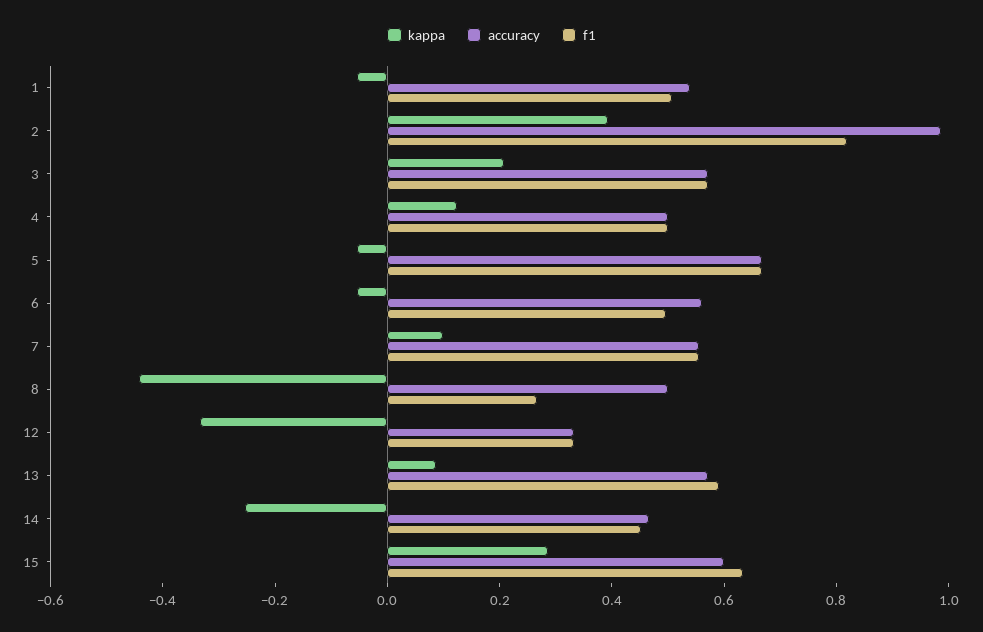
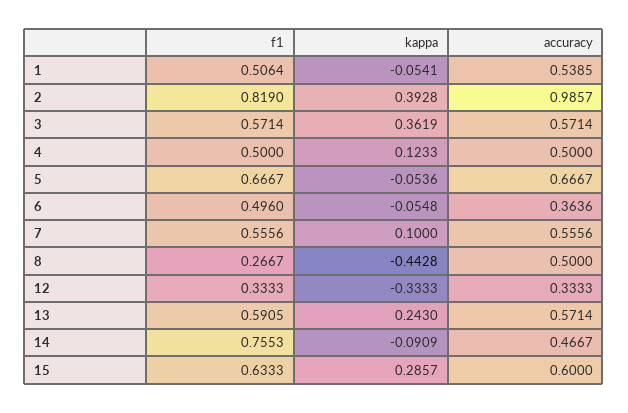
kappa, 3: 0.2 -> 0.3619
accuracy, 6: 0.55 -> 0.3636
kappa, 13: 0.1 -> 0.243
kappa, 14: -0.25 -> -0.0909
f1, 14: 0.45 -> 0.7553

